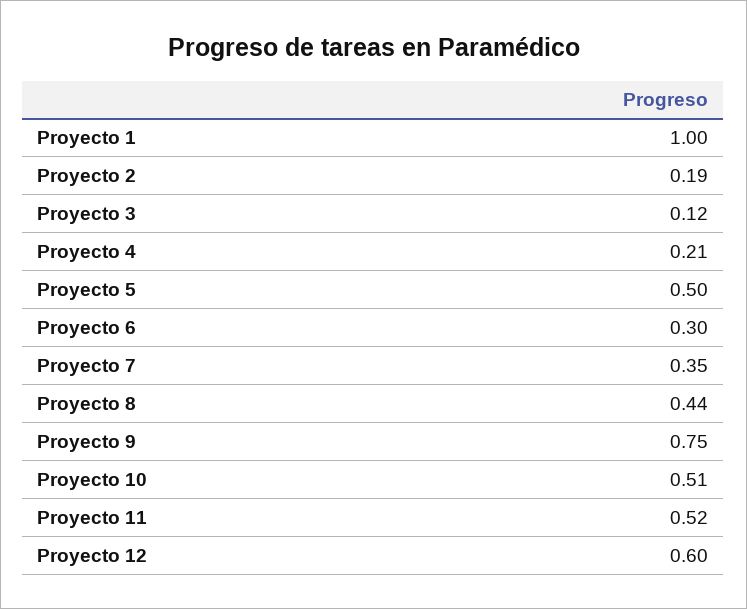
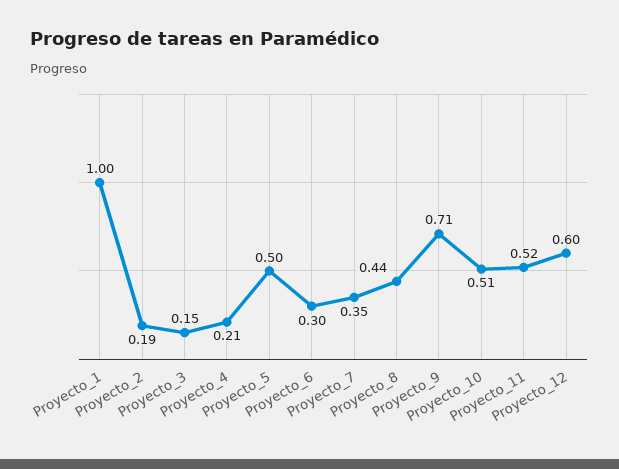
Proyecto 3: 0.12 -> 0.15
Proyecto 9: 0.75 -> 0.71

